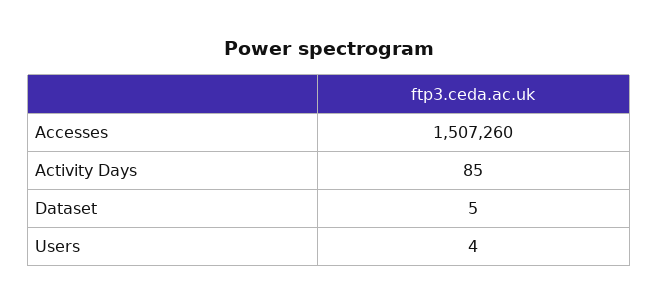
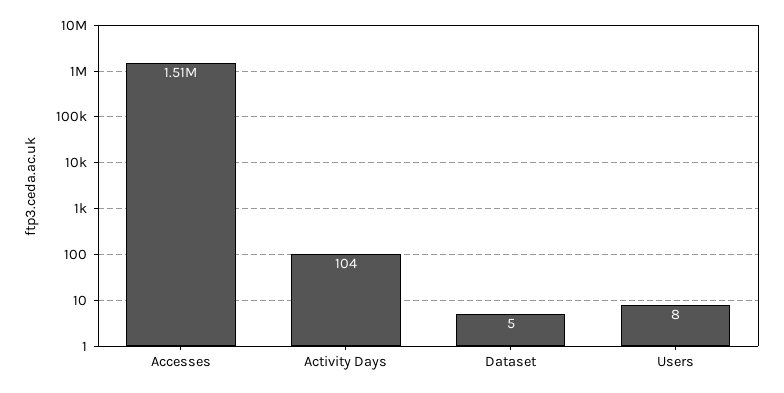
Activity Days: 85 -> 104
Users: 4 -> 8

